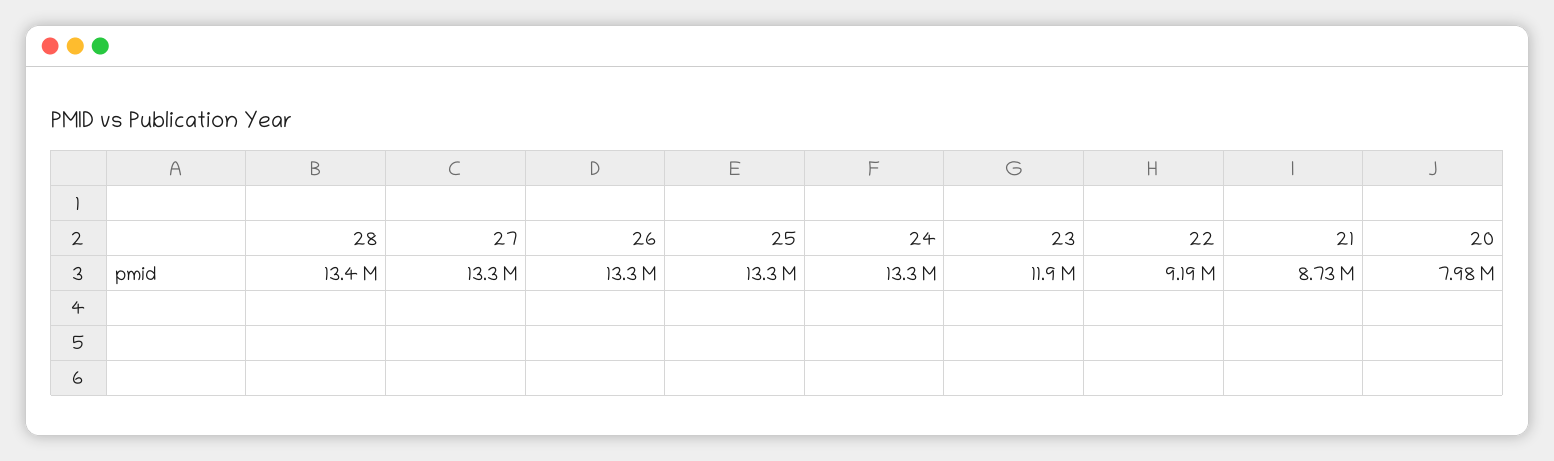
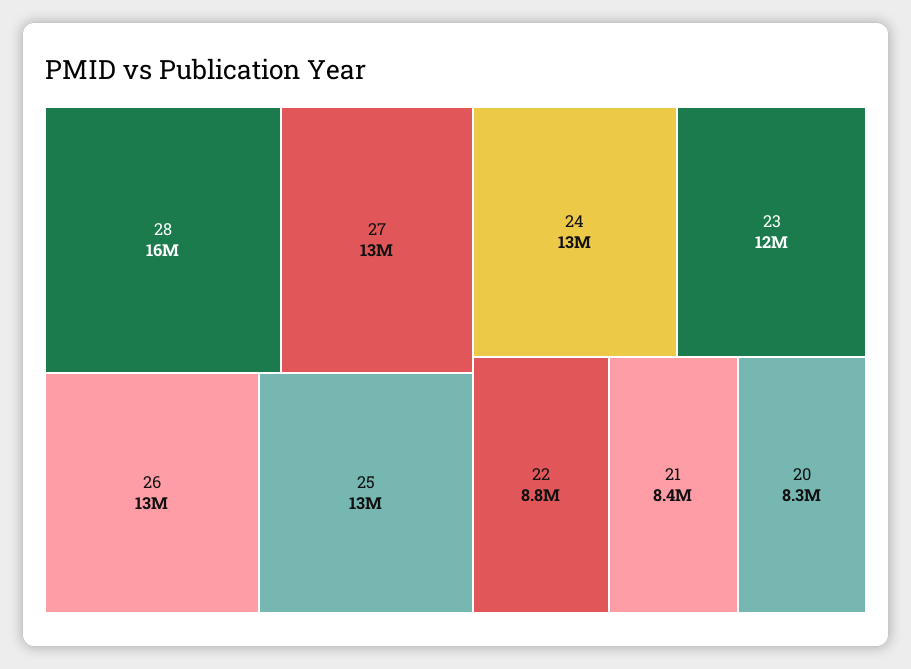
28: 13400000 -> 16000000
22: 9190000 -> 8800000
21: 8730000 -> 8400000
20: 7980000 -> 8300000

